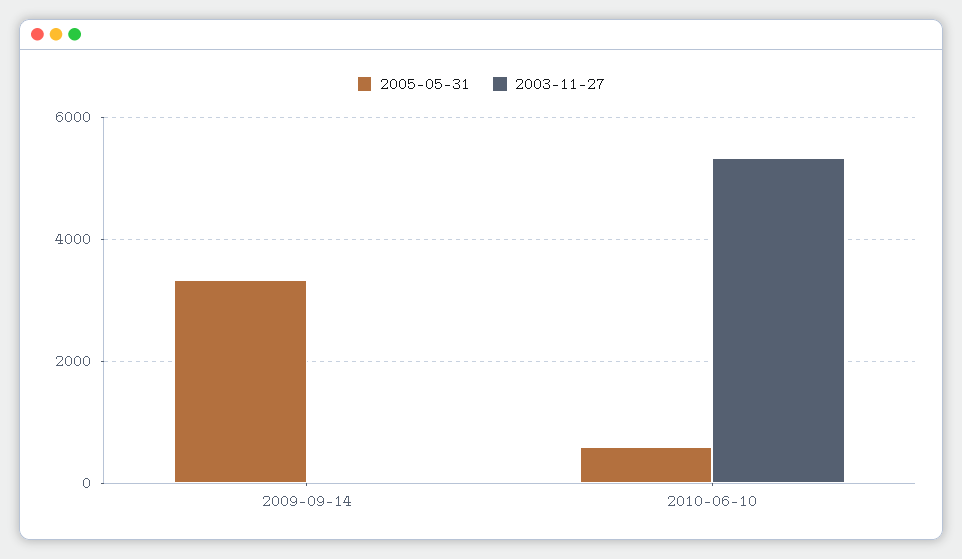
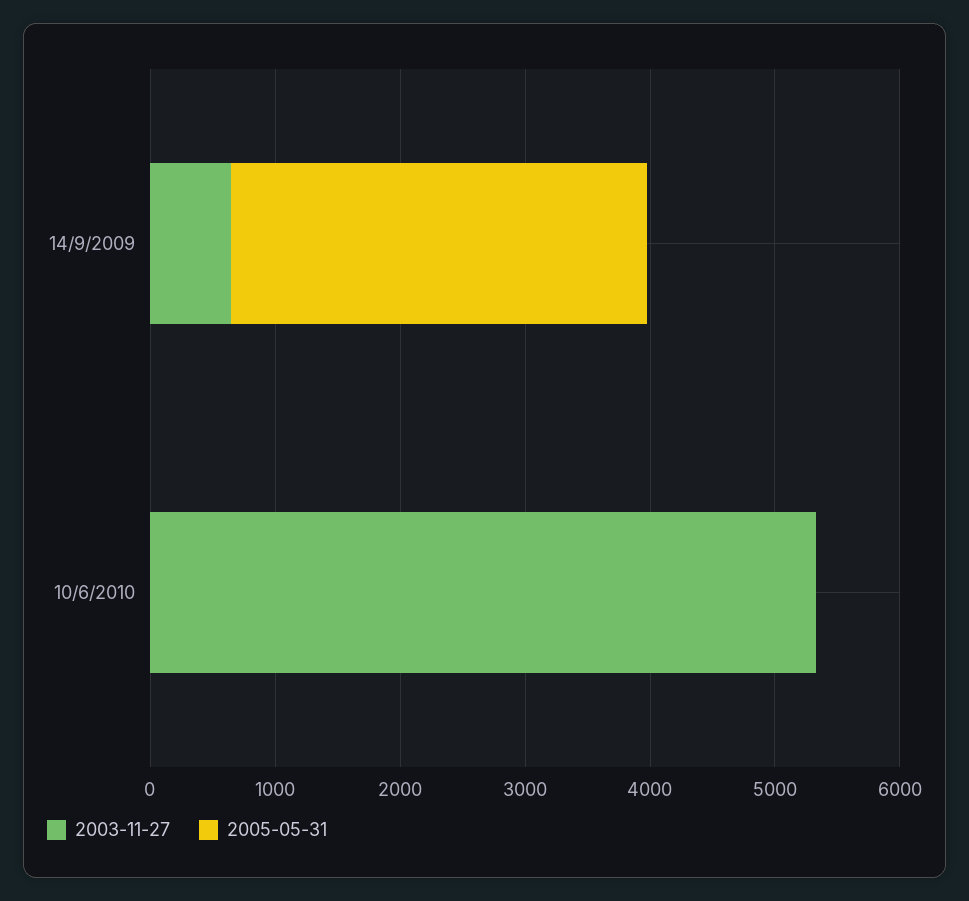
2003-11-27, 2009-09-14: 0 -> 600
2005-05-31, 2010-06-10: 600 -> 0

